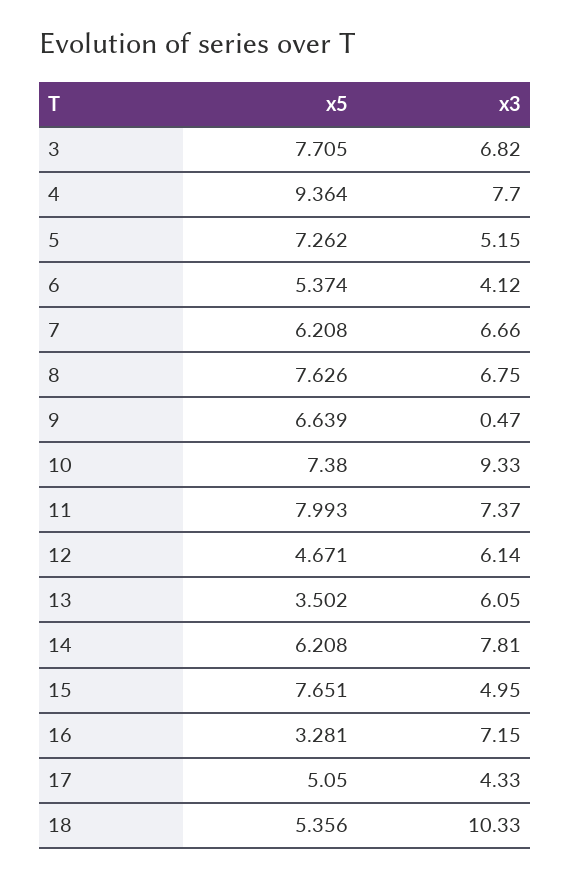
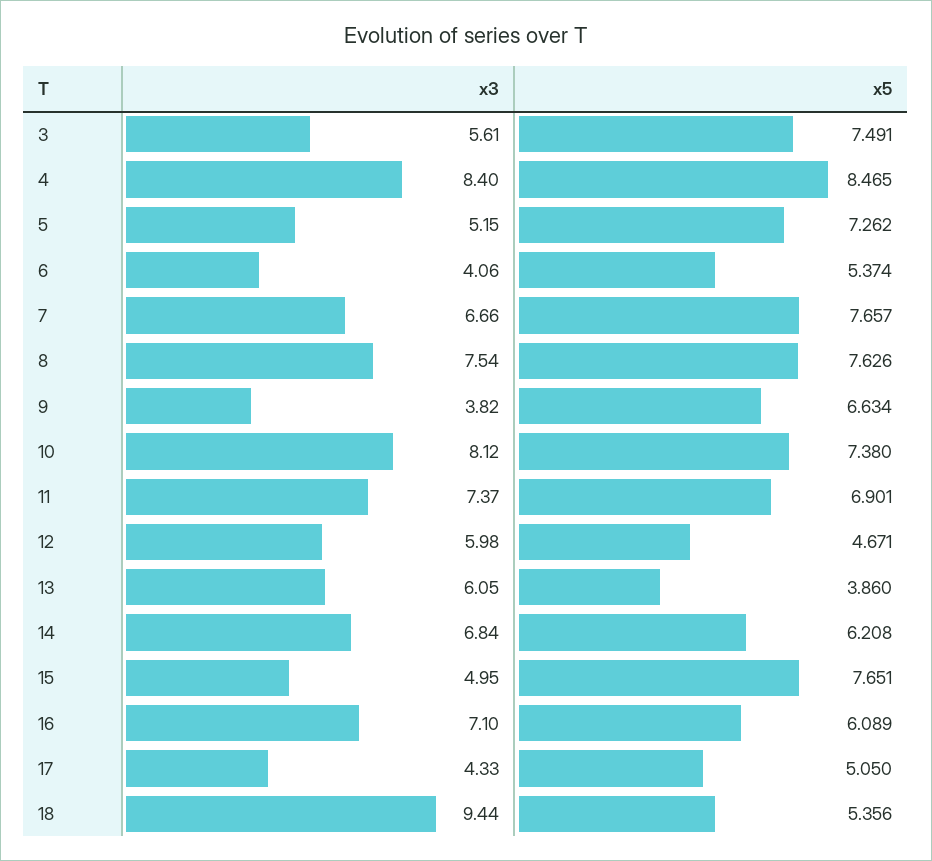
x5, 3: 7.705 -> 7.491
x3, 3: 6.82 -> 5.61
x5, 4: 9.364 -> 8.465
x3, 4: 7.7 -> 8.4
x3, 6: 4.12 -> 4.06
x5, 7: 6.208 -> 7.657
x3, 8: 6.75 -> 7.54
x5, 9: 6.639 -> 6.634
x3, 9: 0.47 -> 3.82
x3, 10: 9.33 -> 8.12
x5, 11: 7.993 -> 6.901
x3, 12: 6.14 -> 5.98
x5, 13: 3.502 -> 3.86
x3, 14: 7.81 -> 6.84
x5, 16: 3.281 -> 6.089
x3, 16: 7.15 -> 7.1
x3, 18: 10.33 -> 9.44

